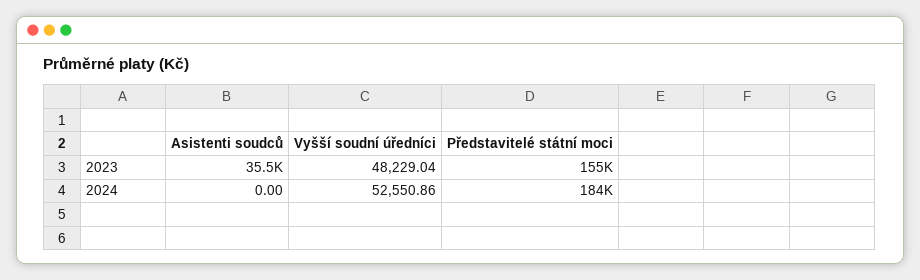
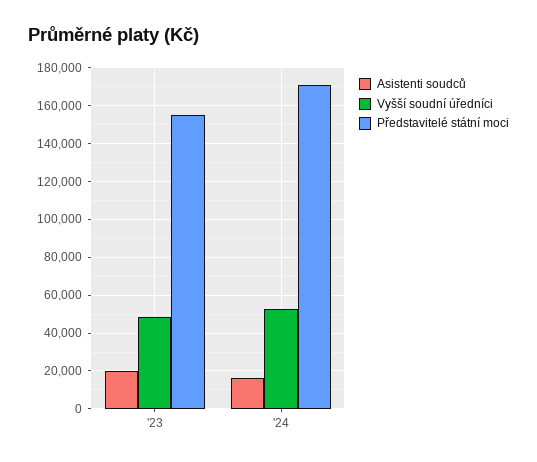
Asistenti soudců, 2023: 35500 -> 20000
Asistenti soudců, 2024: 0 -> 15000
Představitelé státní moci, 2024: 184000 -> 170000

